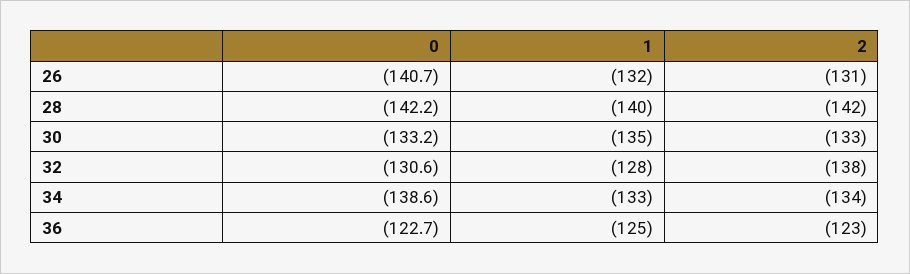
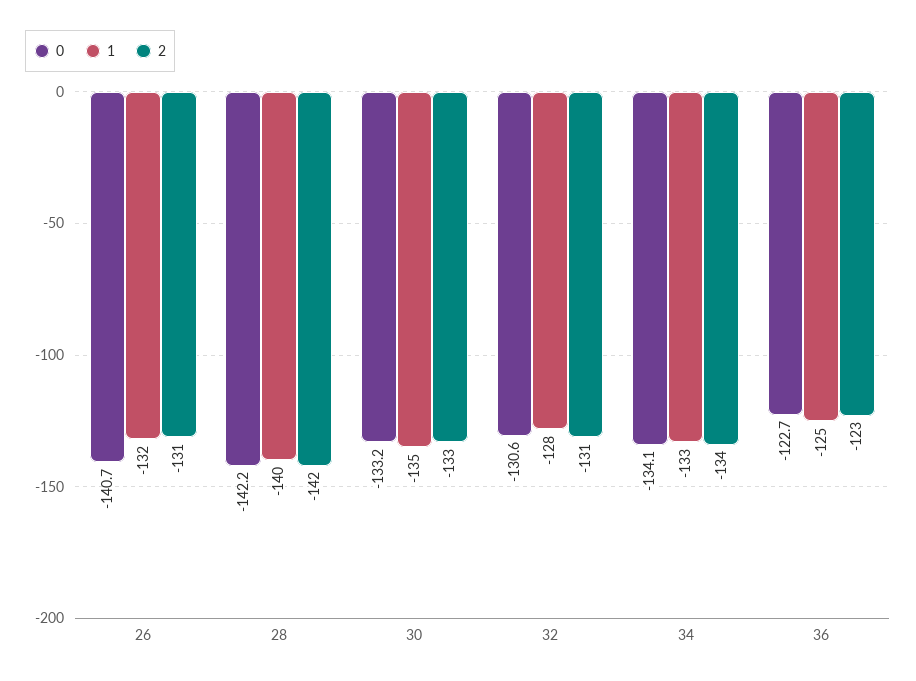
2, 32: -138 -> -131
0, 34: -138.6 -> -134.1

